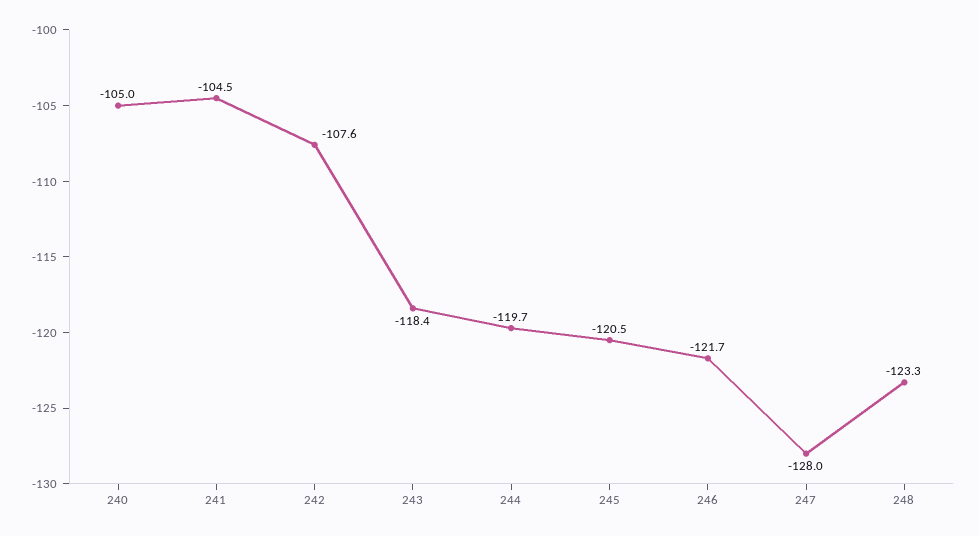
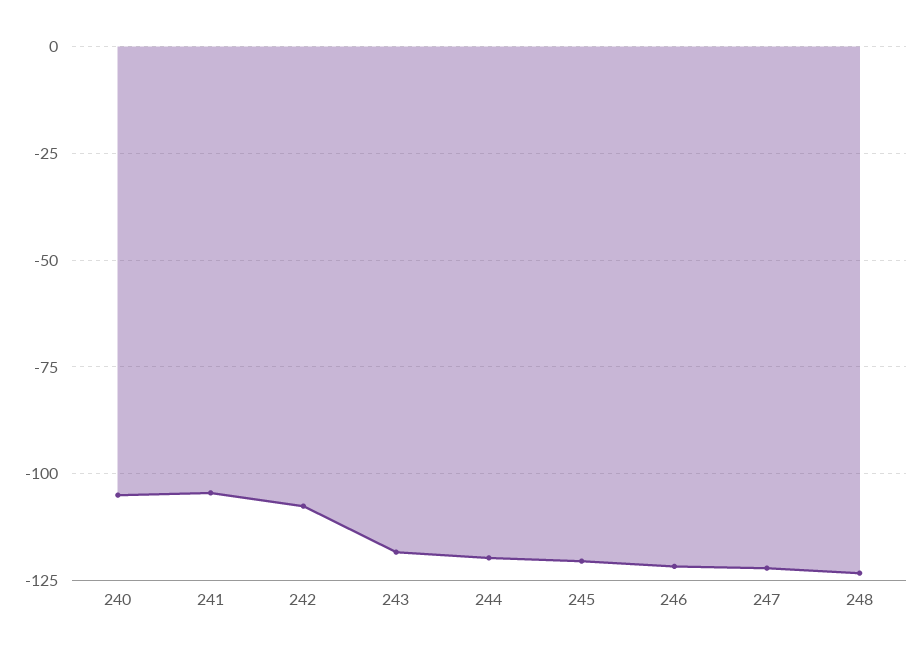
247: -128 -> -122.5

